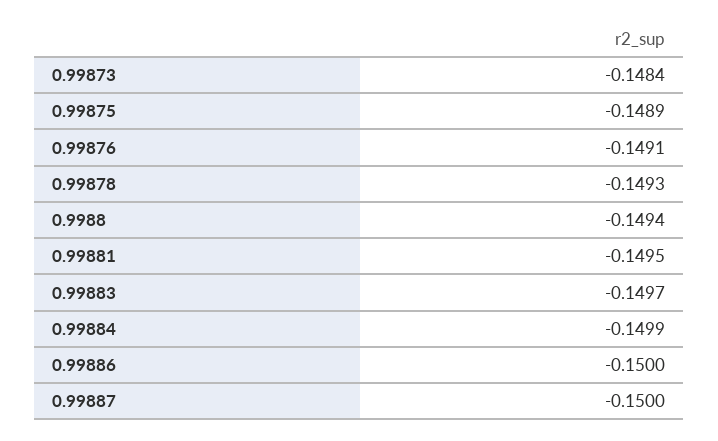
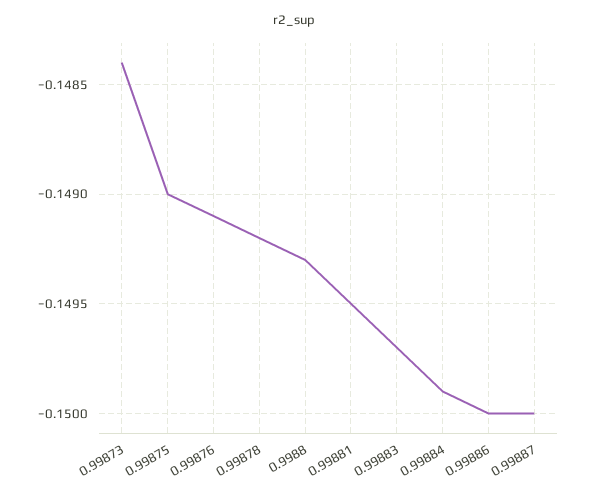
0.99875: -0.1489 -> -0.149
0.99878: -0.1493 -> -0.1492
0.9988: -0.1494 -> -0.1493

